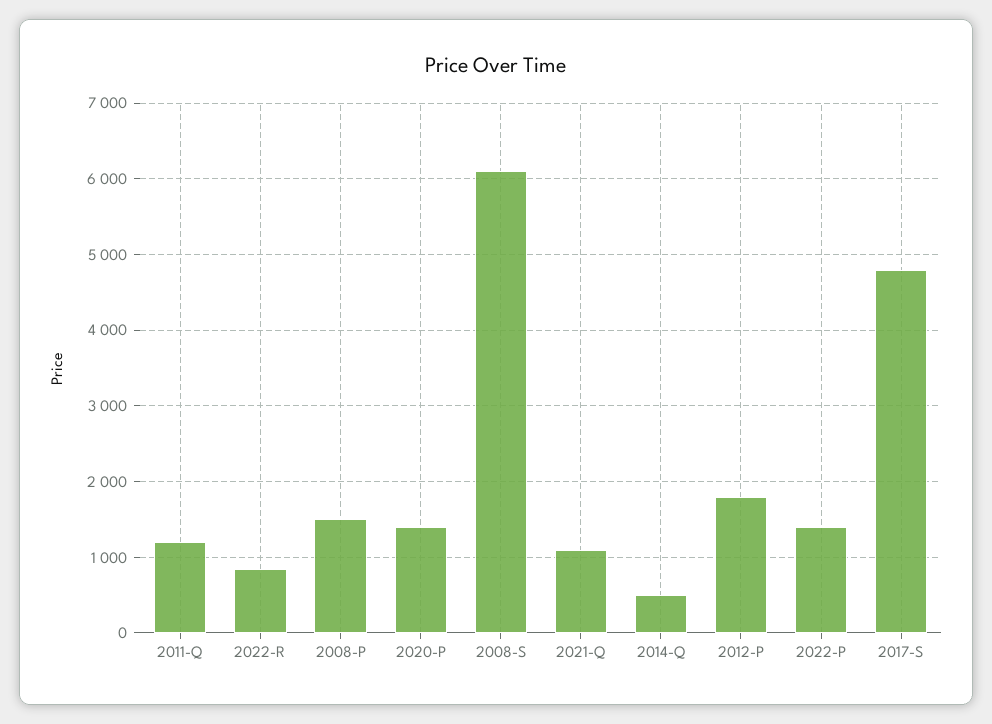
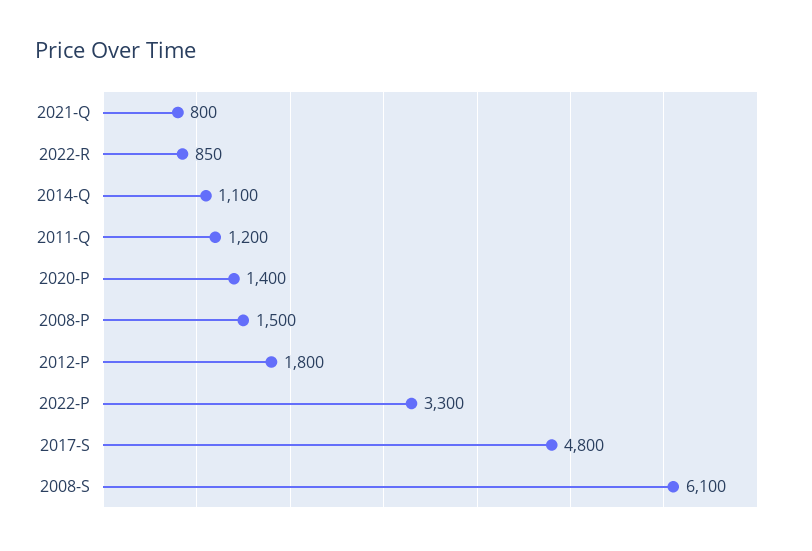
2021-Q: 1100 -> 800
2014-Q: 500 -> 1100
2022-P: 1400 -> 3300

